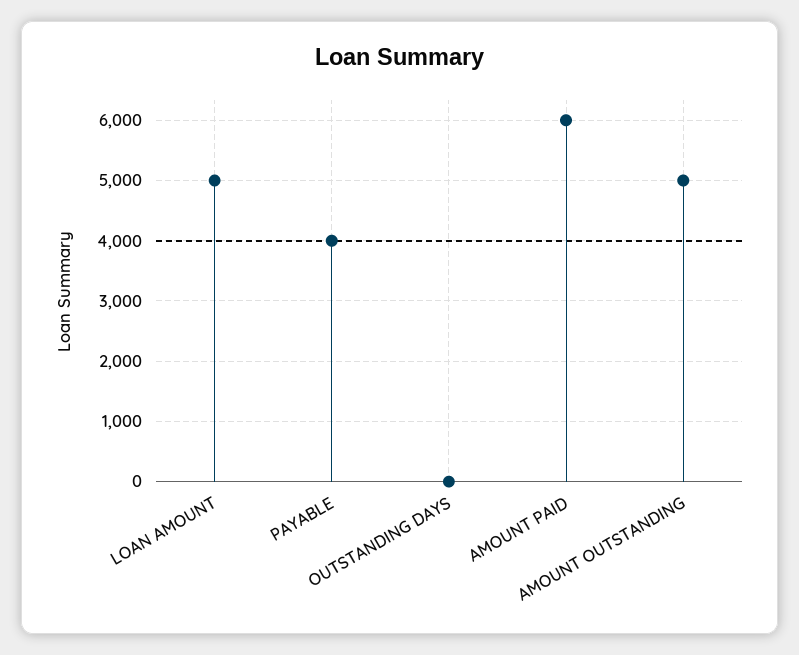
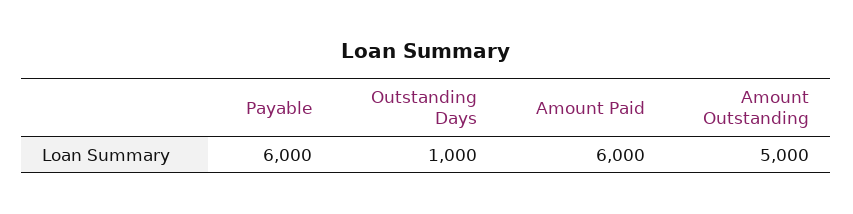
LOAN AMOUNT: 5000 -> none
PAYABLE: 4000 -> 6000
OUTSTANDING DAYS: 0 -> 1000

